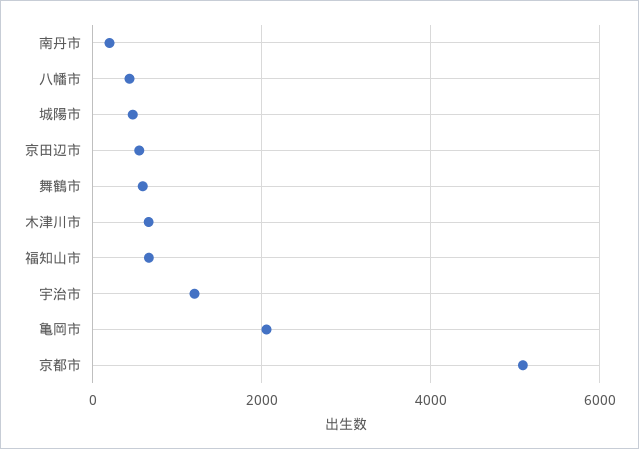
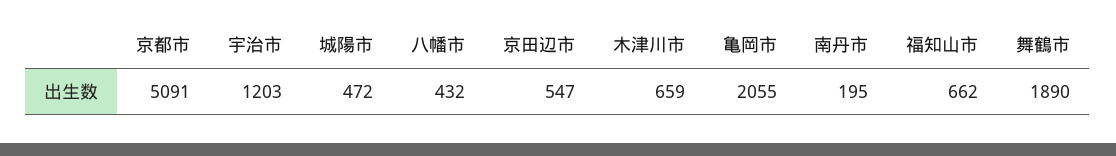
舞鶴市: 600 -> 1890

